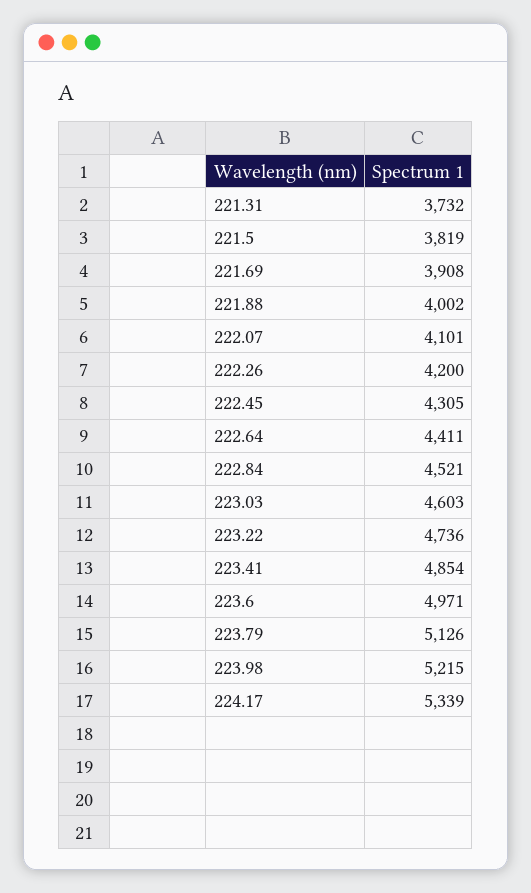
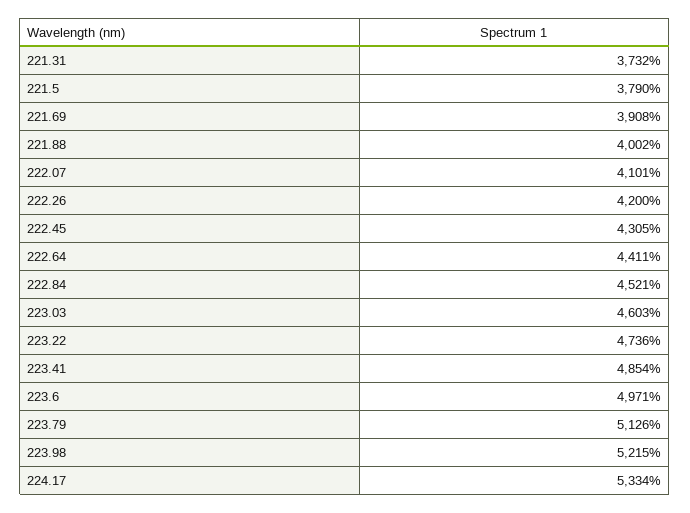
221.5: 3819 -> 3790
224.17: 5339 -> 5334

